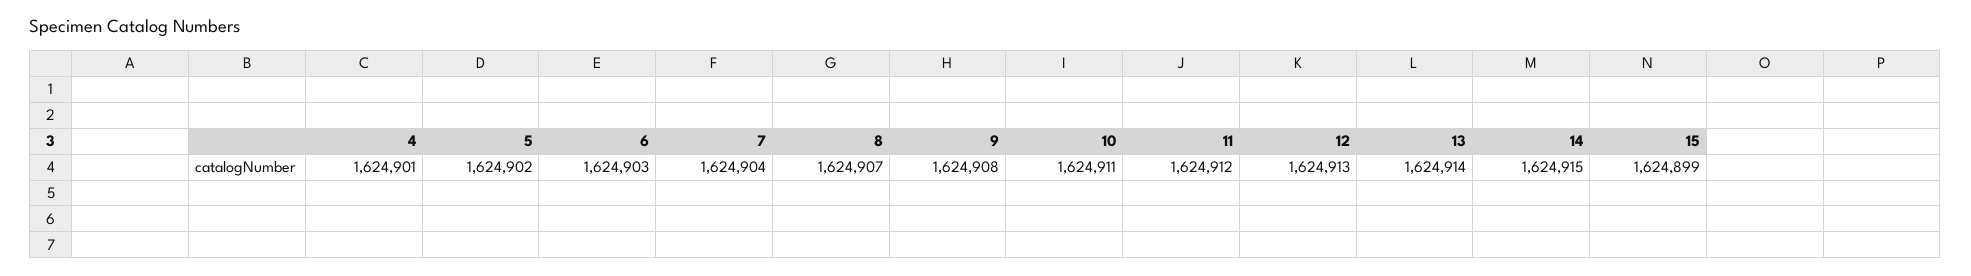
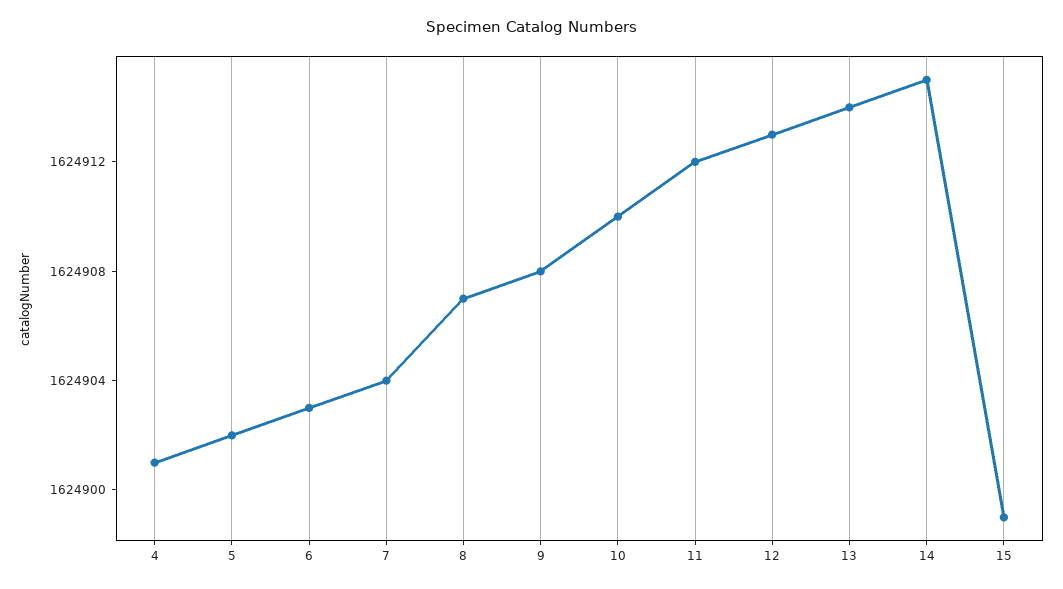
10: 1624911 -> 1624910

